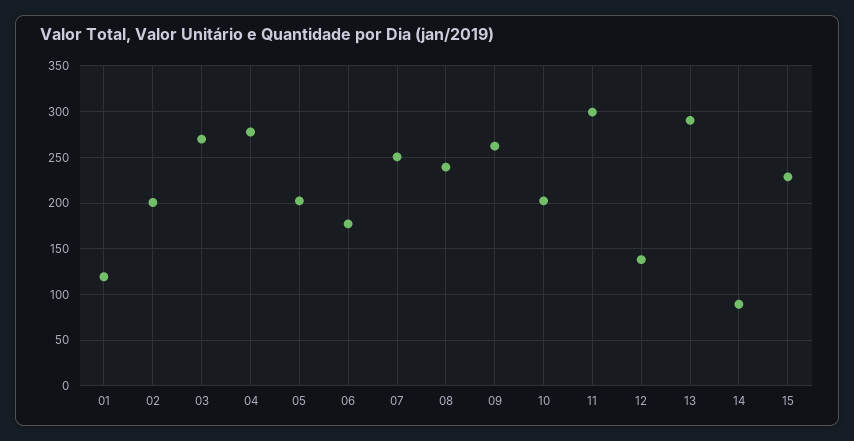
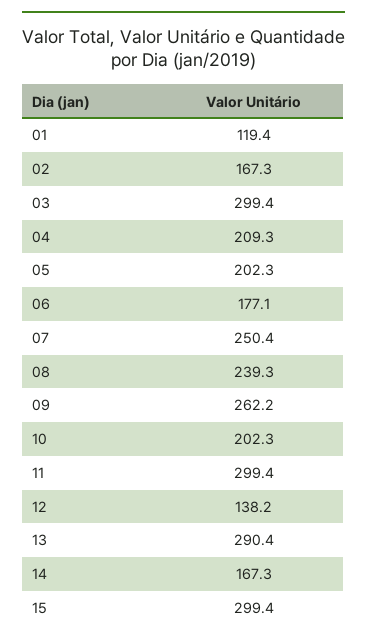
02: 200 -> 167.3
03: 270 -> 299.4
04: 280 -> 209.3
14: 90 -> 167.3
15: 230 -> 299.4

